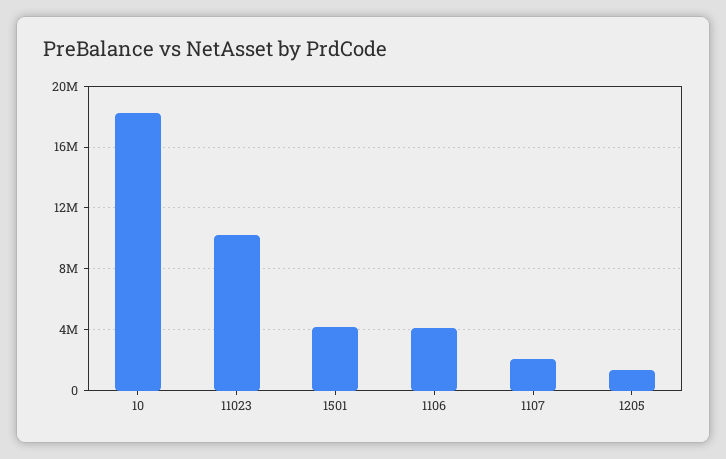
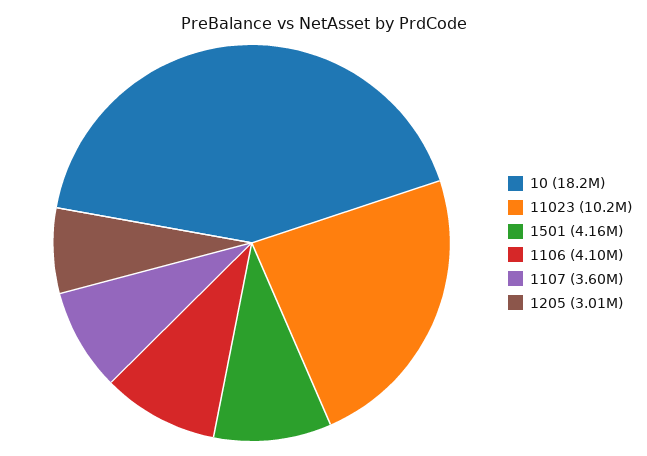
1107: 2000000 -> 3600000
1205: 1500000 -> 3010000

